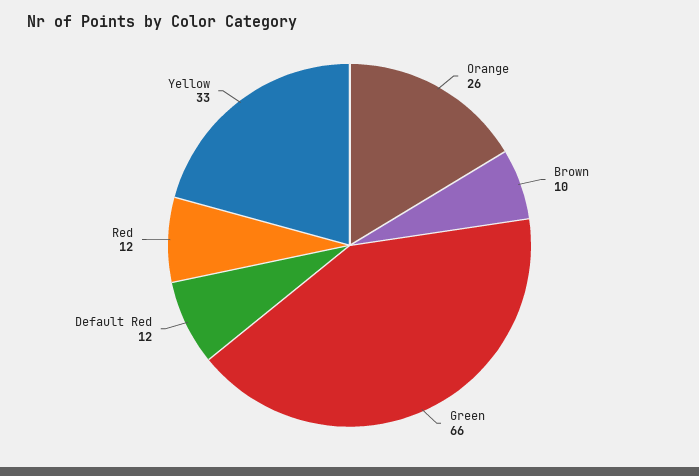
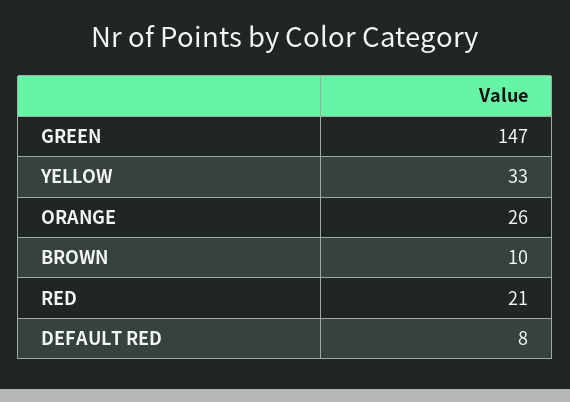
Green: 66 -> 147
Default Red: 12 -> 8
Red: 12 -> 21

